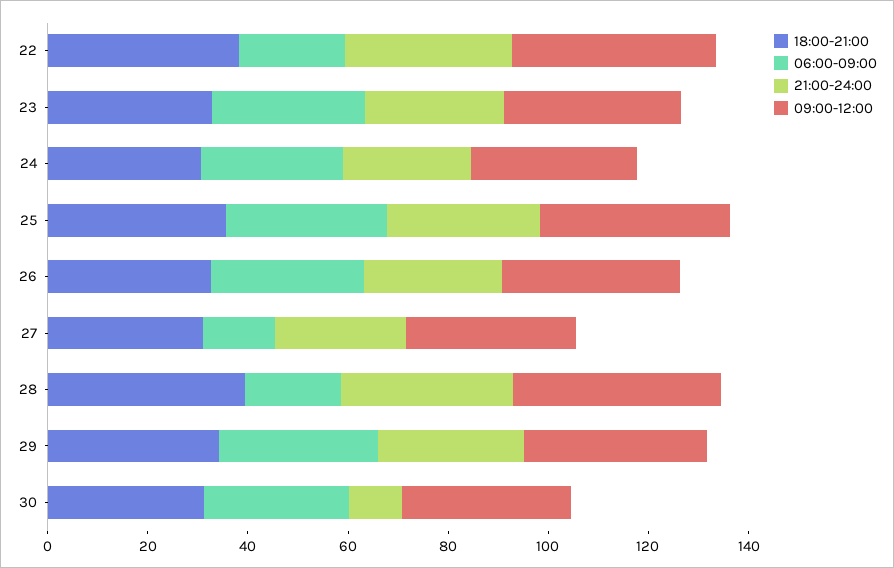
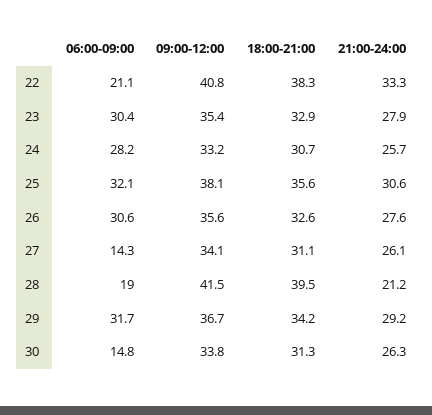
21:00-24:00, 28: 35 -> 21.2
06:00-09:00, 30: 30 -> 14.8
21:00-24:00, 30: 10 -> 26.3

